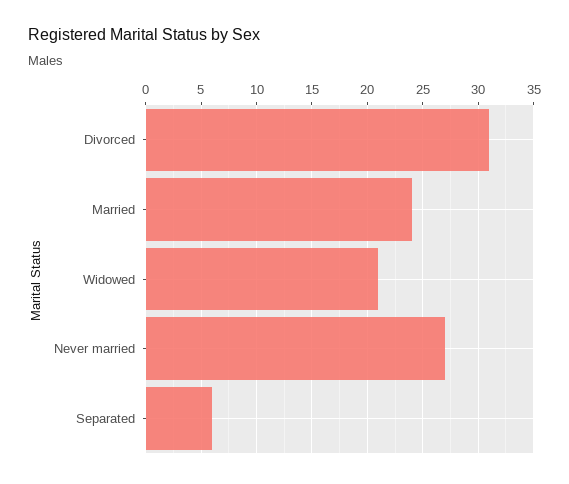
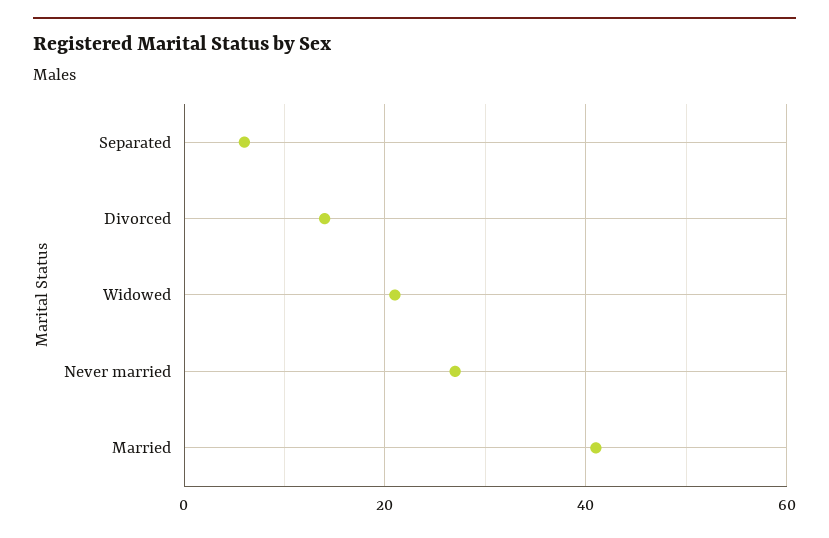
Divorced: 31 -> 15
Married: 24 -> 40

